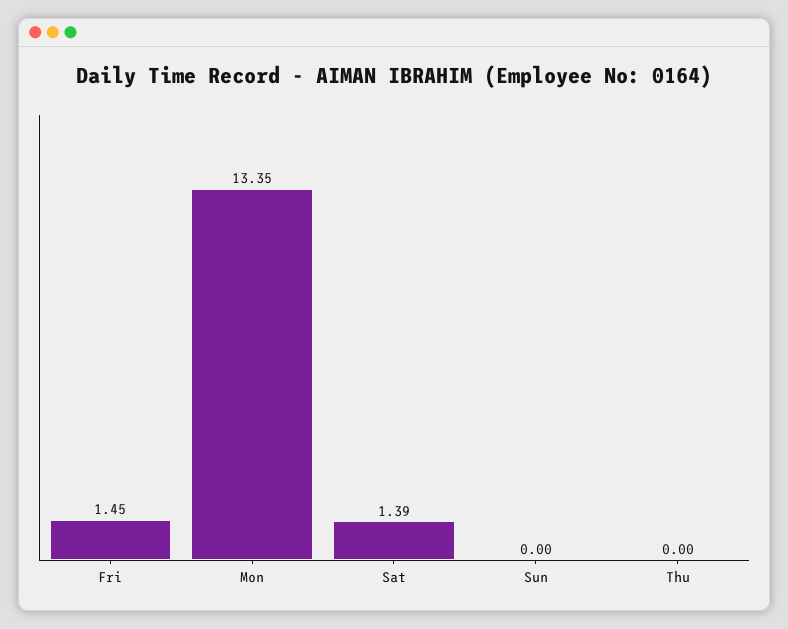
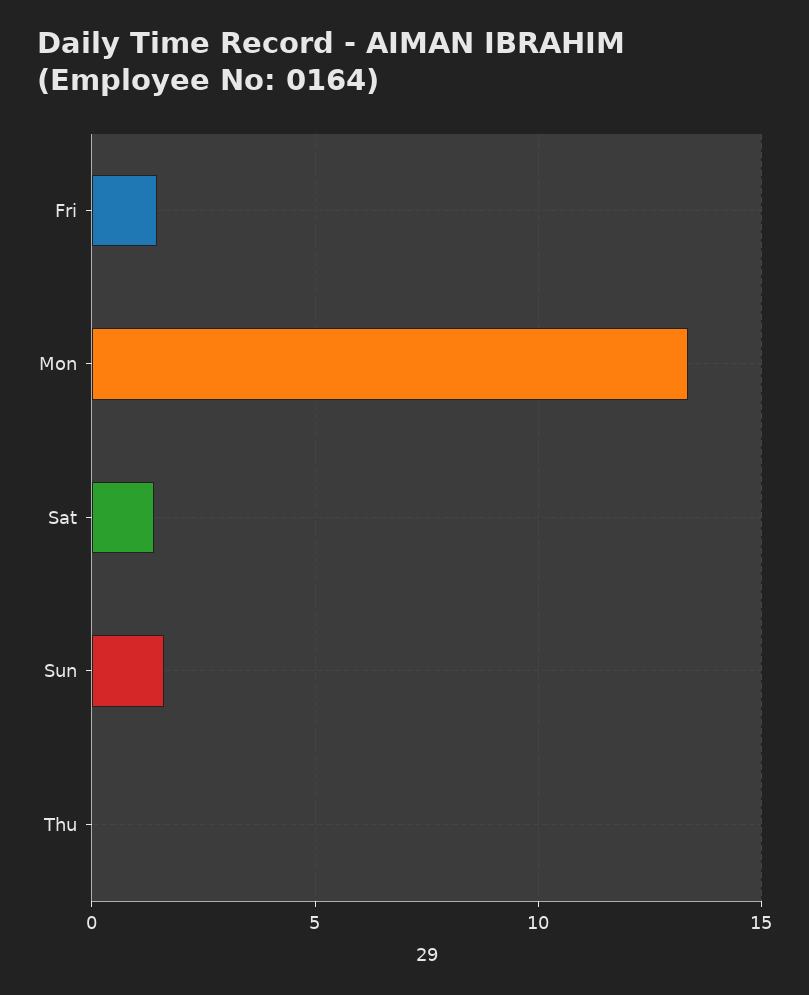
Sun: 0 -> 1.5

